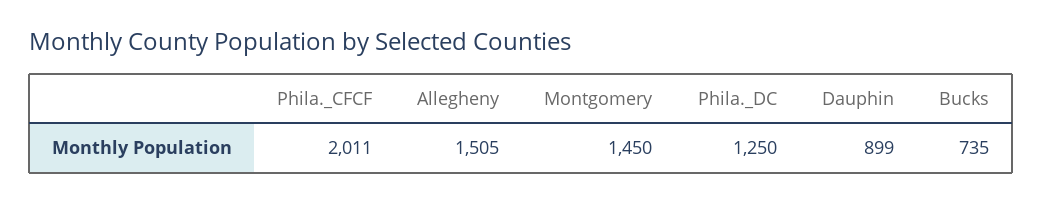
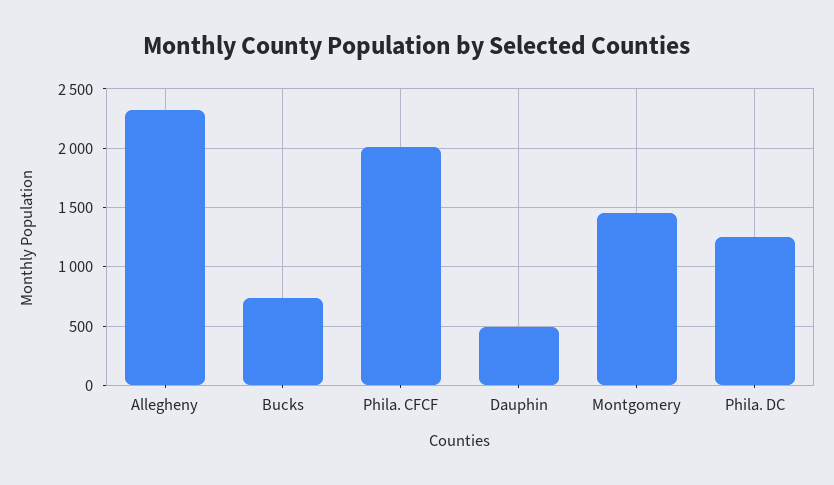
Allegheny: 1505 -> 2300
Dauphin: 899 -> 500

